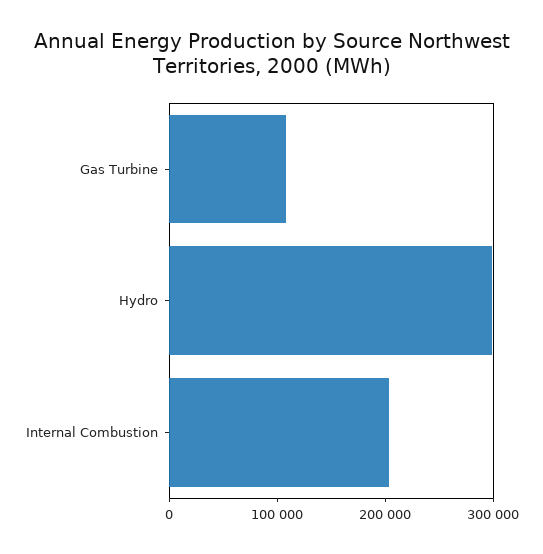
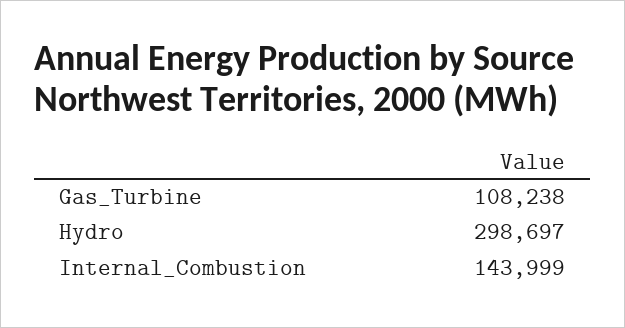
Internal Combustion: 200000 -> 143999

